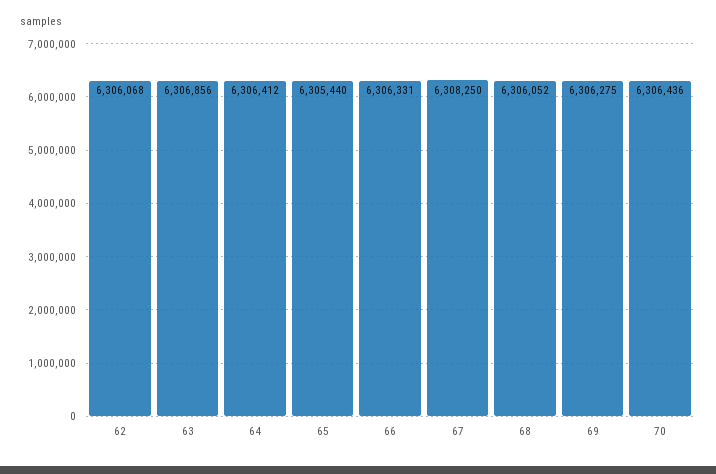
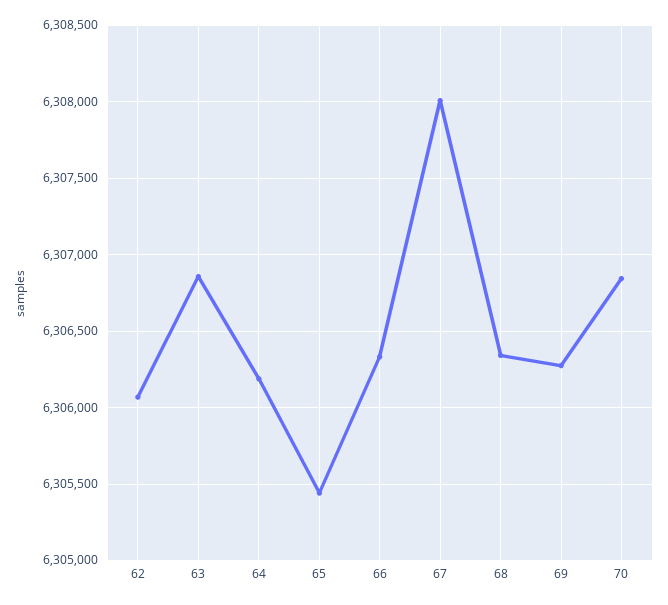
64: 6306412 -> 6306200
67: 6308250 -> 6308000
68: 6306052 -> 6306350
70: 6306436 -> 6306850

